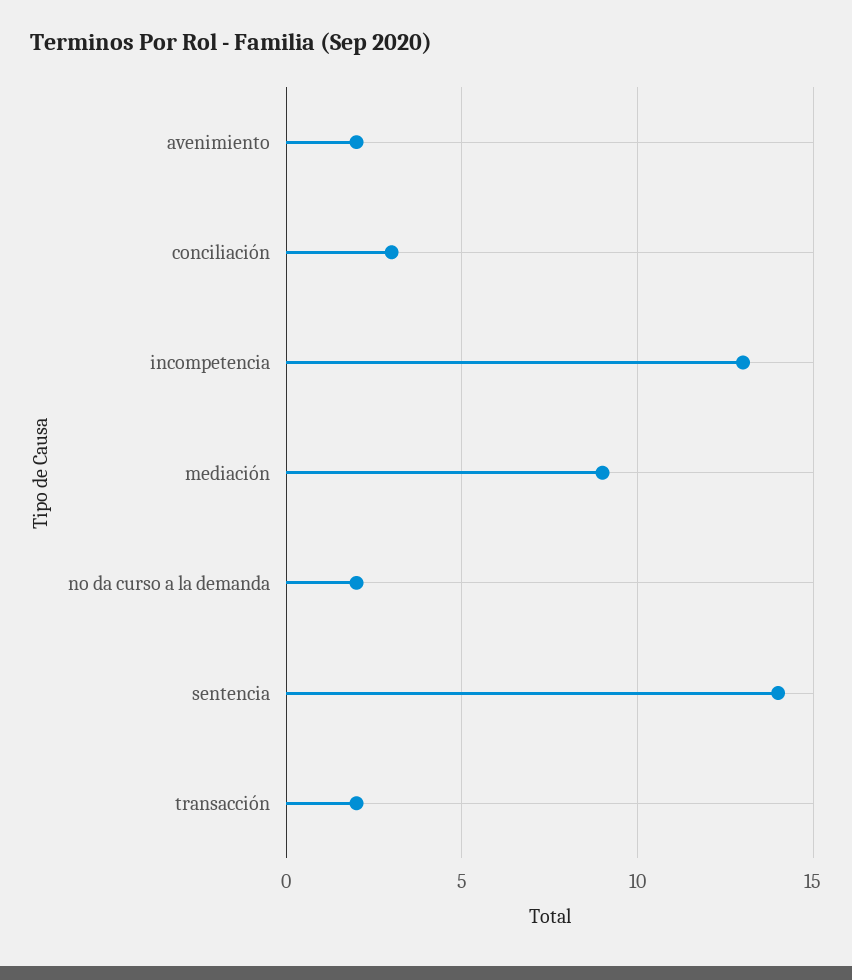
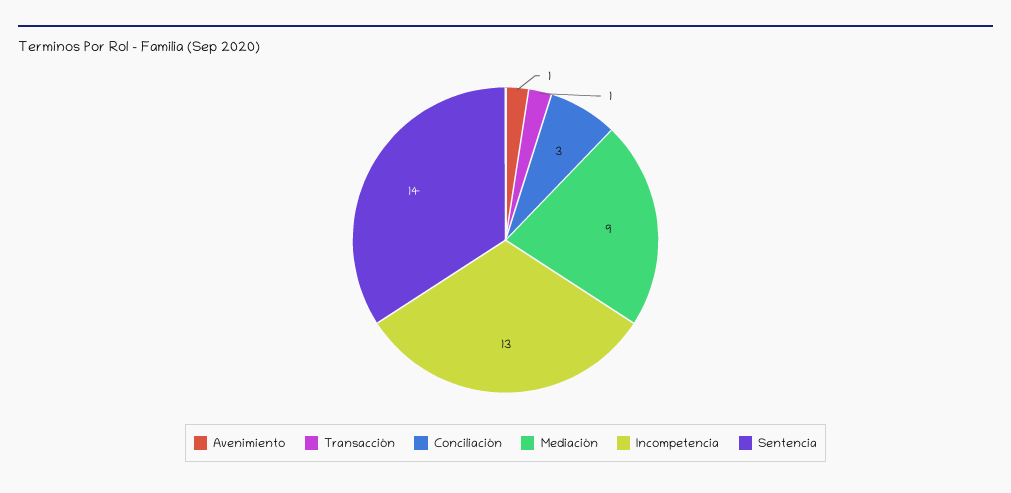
avenimiento: 2 -> 1
no da curso a la demanda: 2 -> none
transacción: 2 -> 1

